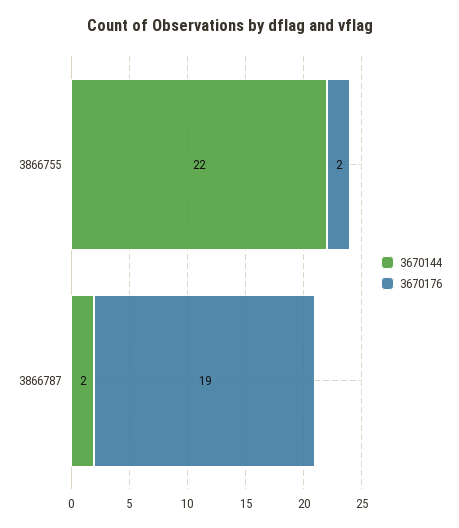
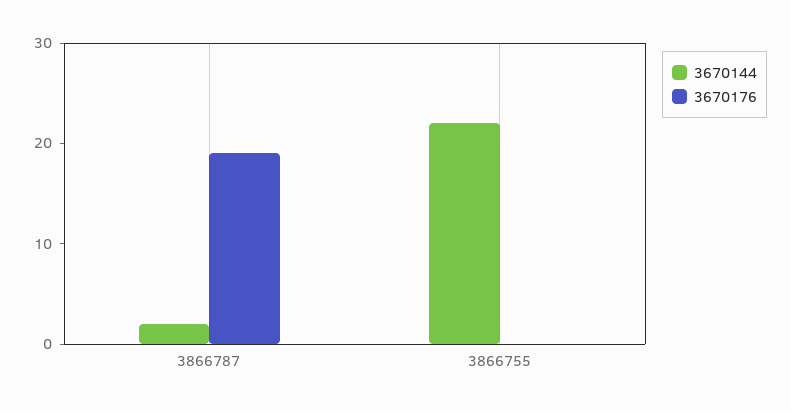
3670176, 3866755: 2 -> 0

